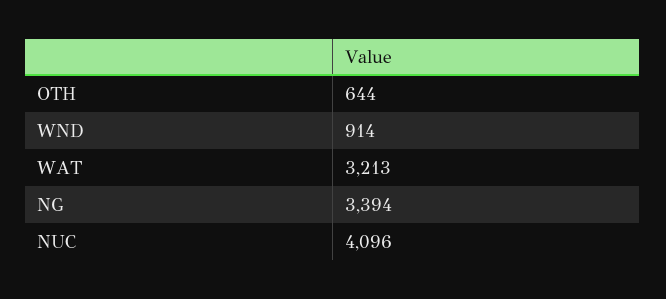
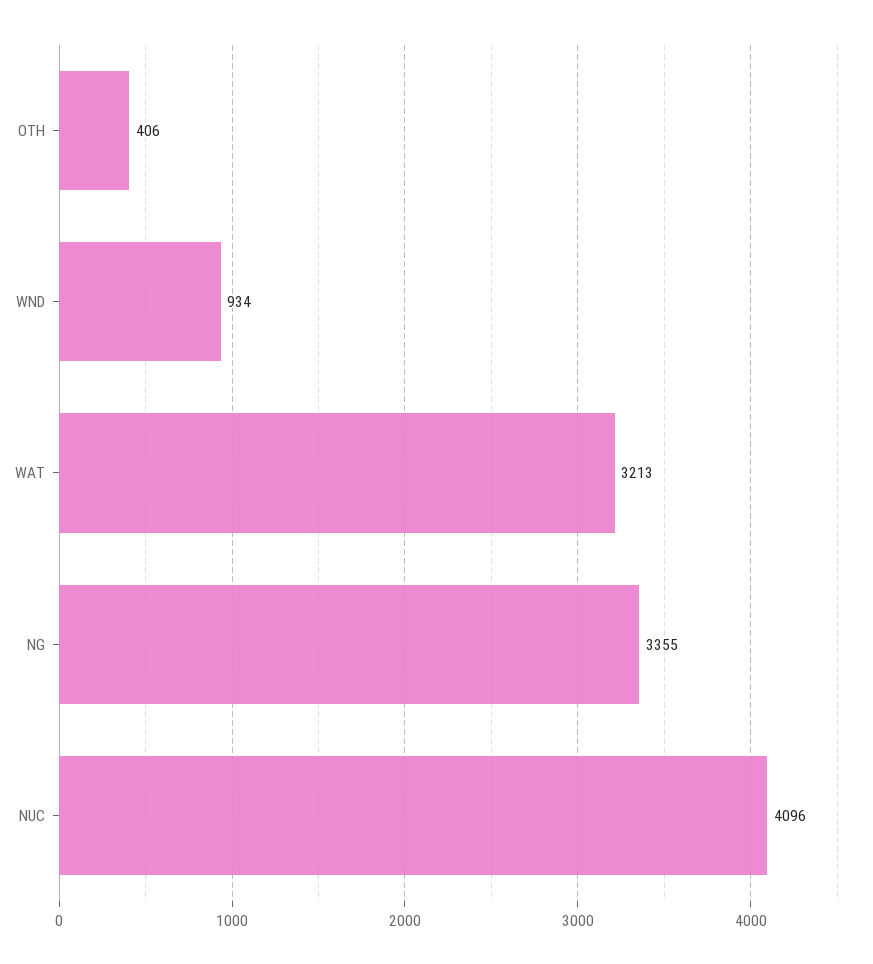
OTH: 644 -> 406
WND: 914 -> 934
NG: 3394 -> 3355

